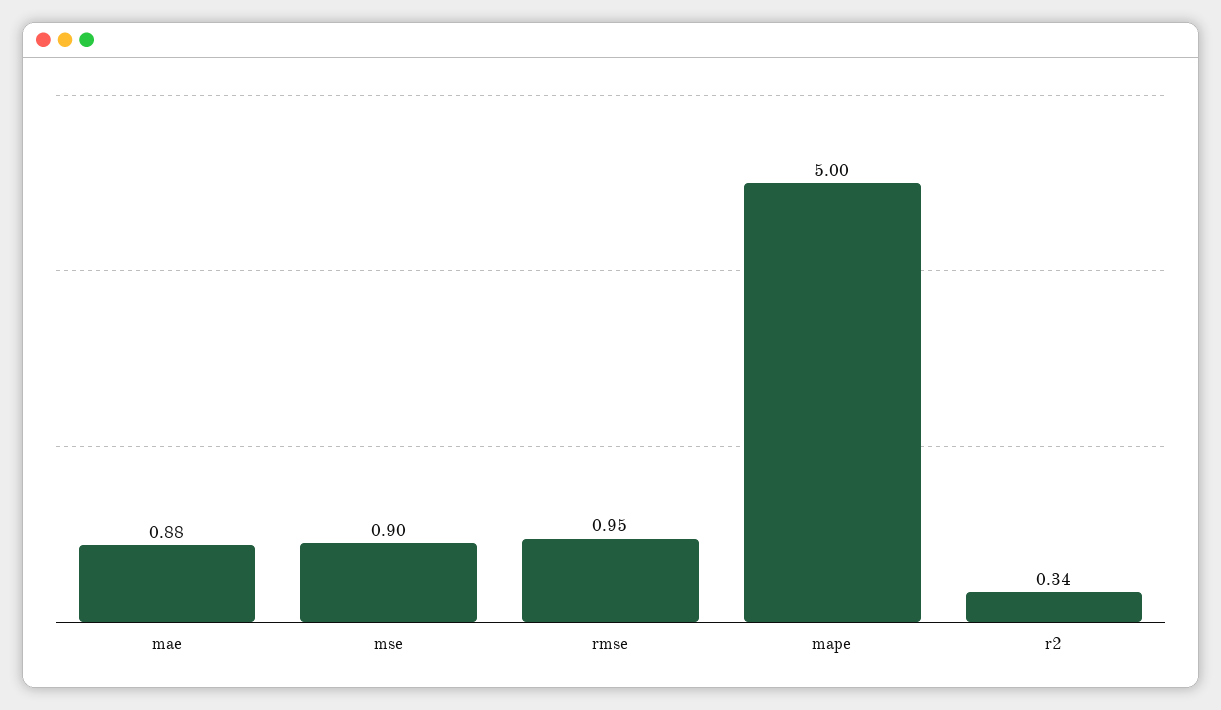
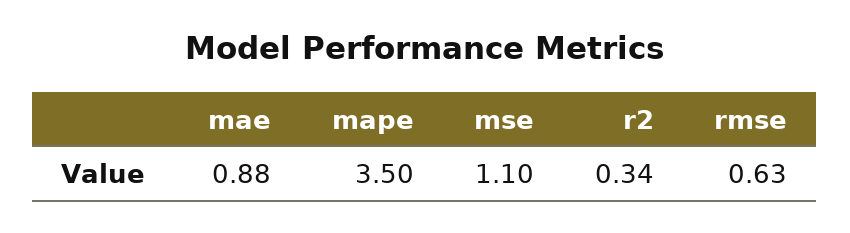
mse: 0.9 -> 1.1
rmse: 0.95 -> 0.63
mape: 5 -> 3.5

